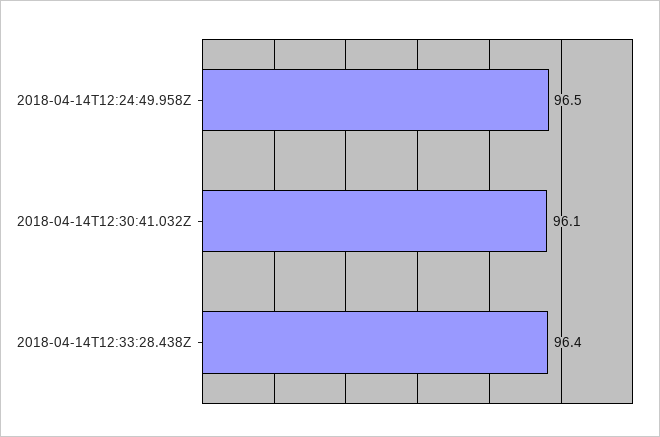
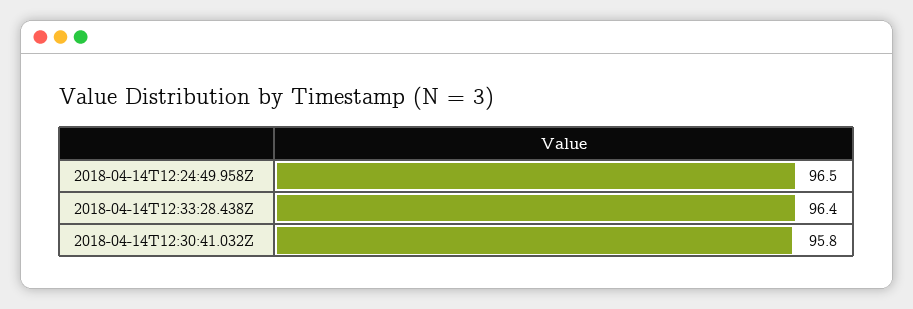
2018-04-14T12:30:41.032Z: 96.1 -> 95.8

